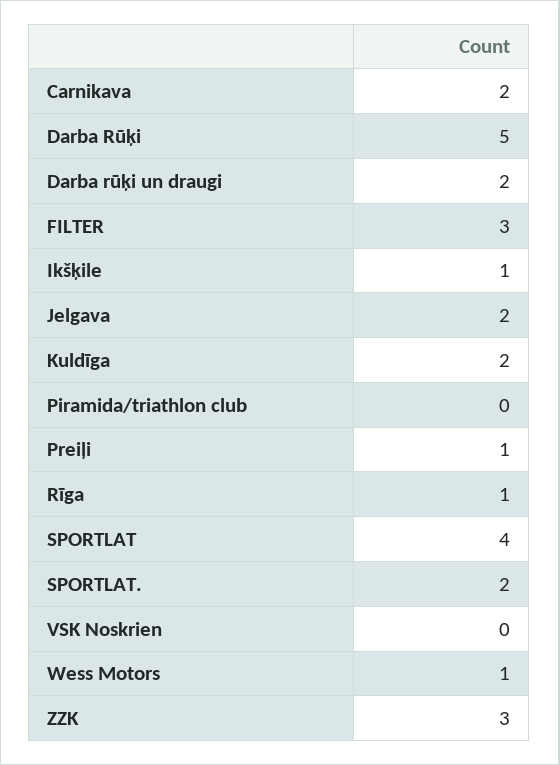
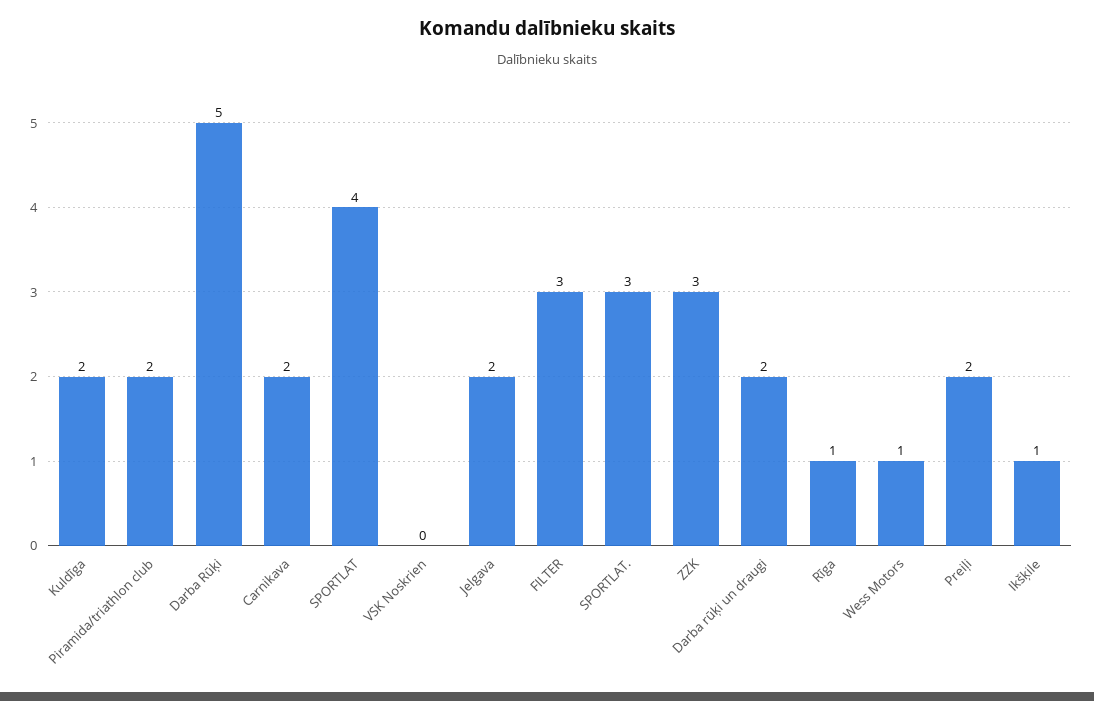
Piramida/triathlon club: 0 -> 2
Preiļi: 1 -> 2
SPORTLAT.: 2 -> 3

